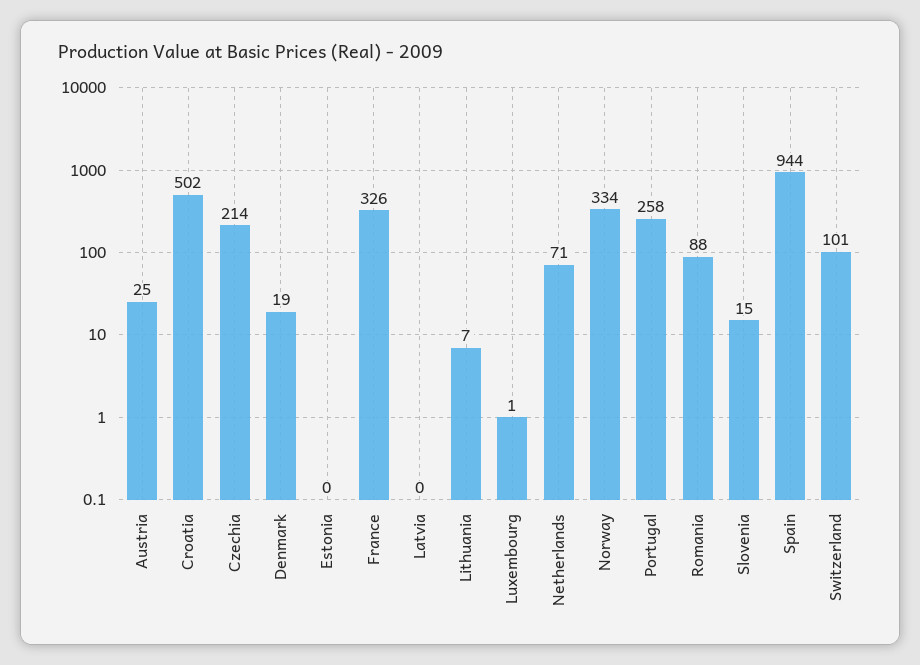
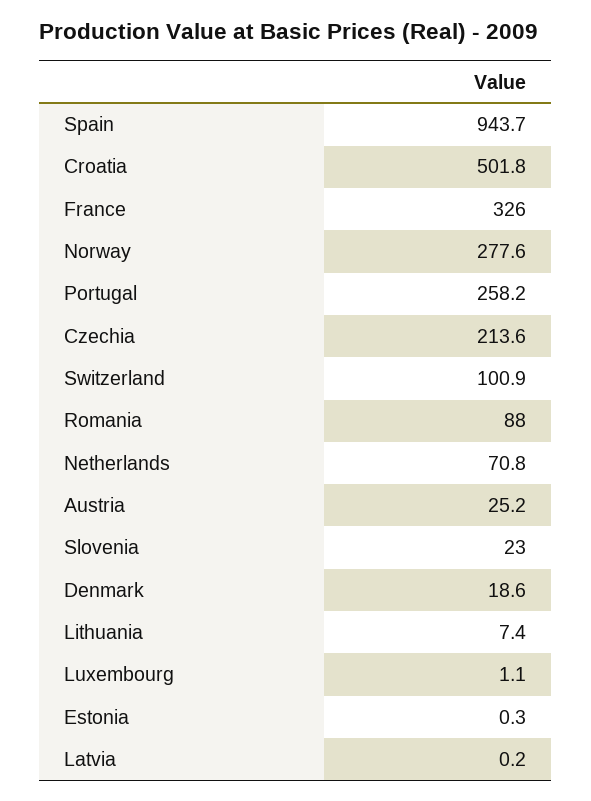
Norway: 334 -> 277.6
Slovenia: 15 -> 23

